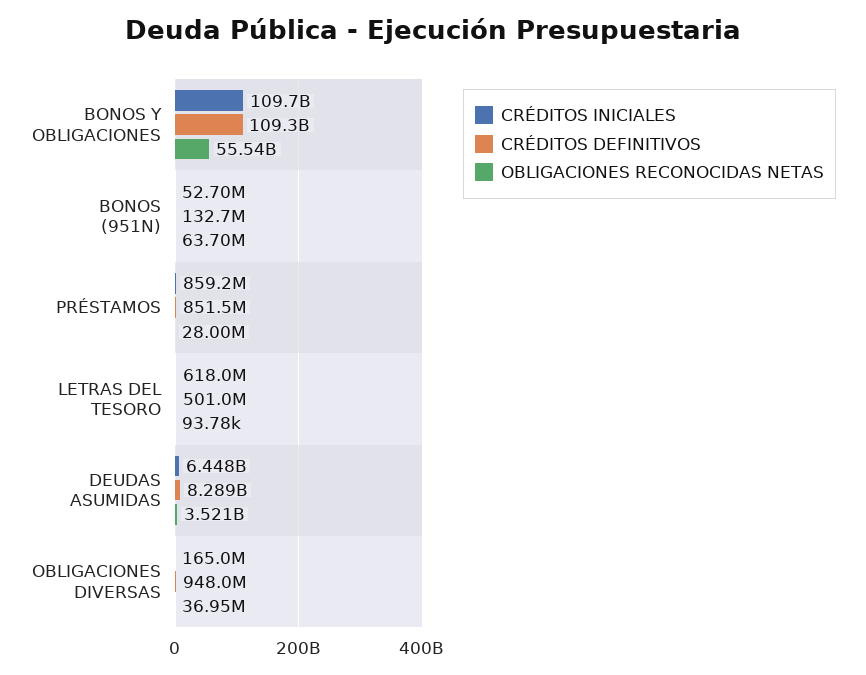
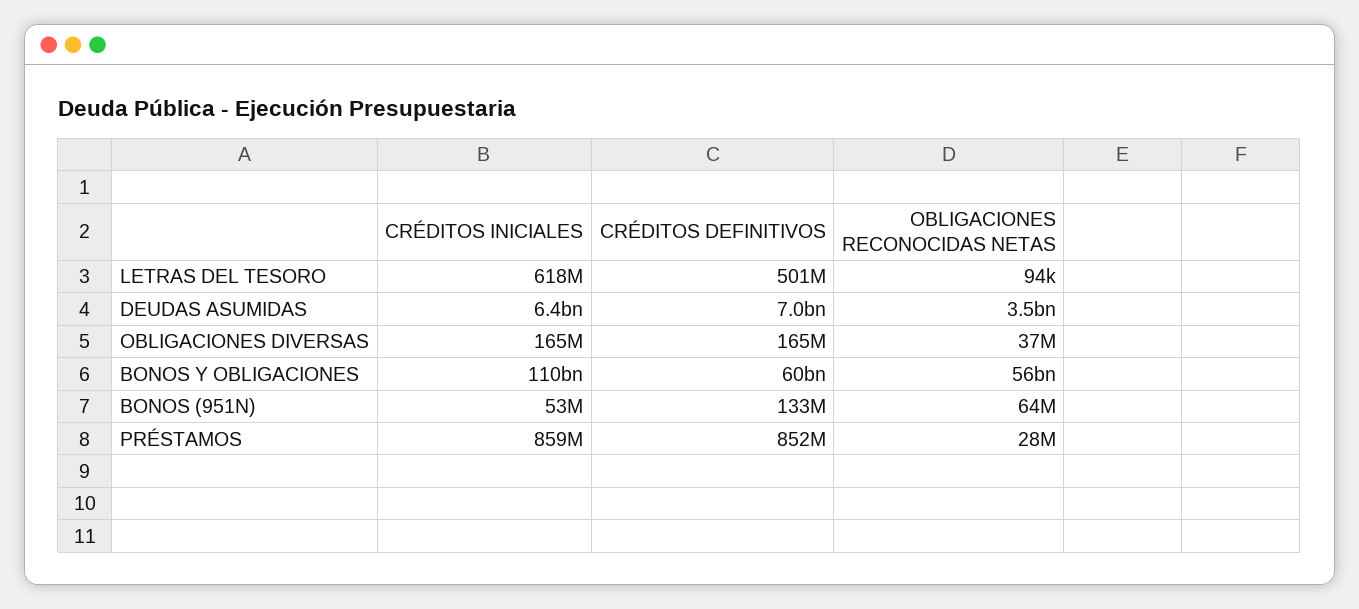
CRÉDITOS DEFINITIVOS, BONOS Y OBLIGACIONES: 109300000000 -> 60000000000
CRÉDITOS DEFINITIVOS, DEUDAS ASUMIDAS: 8289000000 -> 7000000000
CRÉDITOS DEFINITIVOS, OBLIGACIONES DIVERSAS: 948000000 -> 165000000

